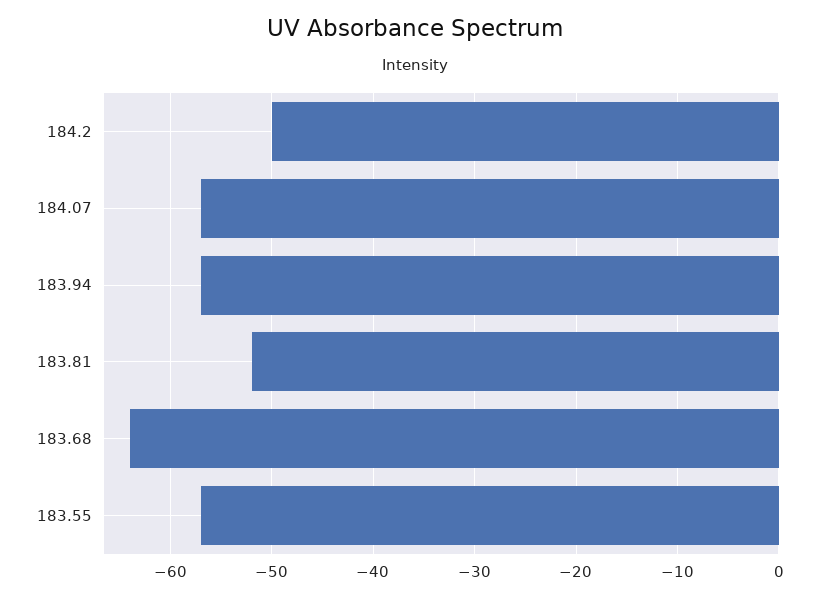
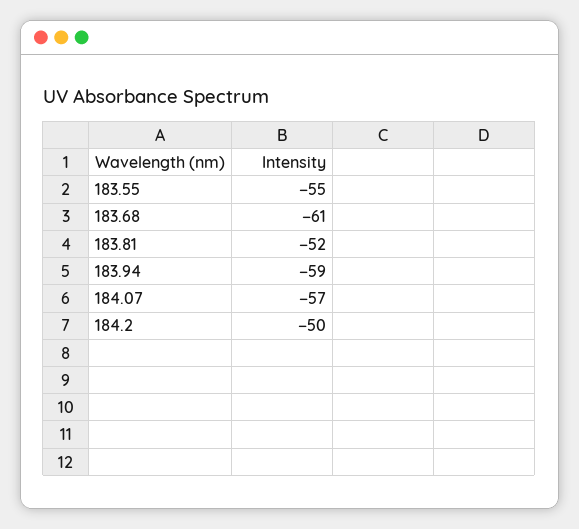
183.94: -57 -> -59
183.68: -64 -> -61
183.55: -57 -> -55

